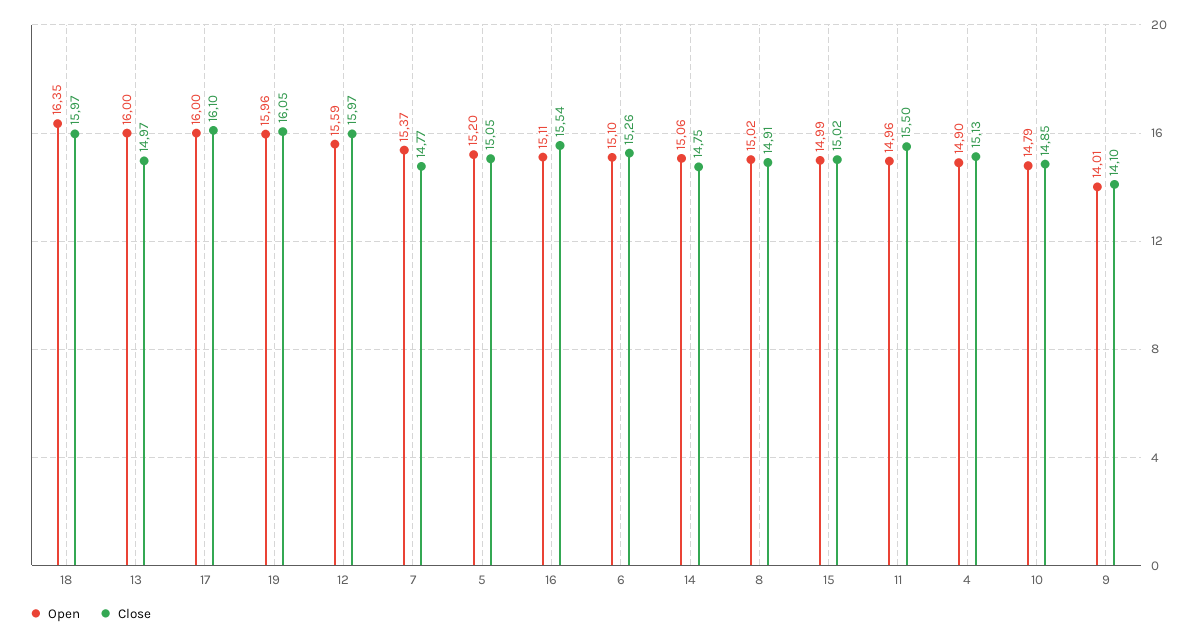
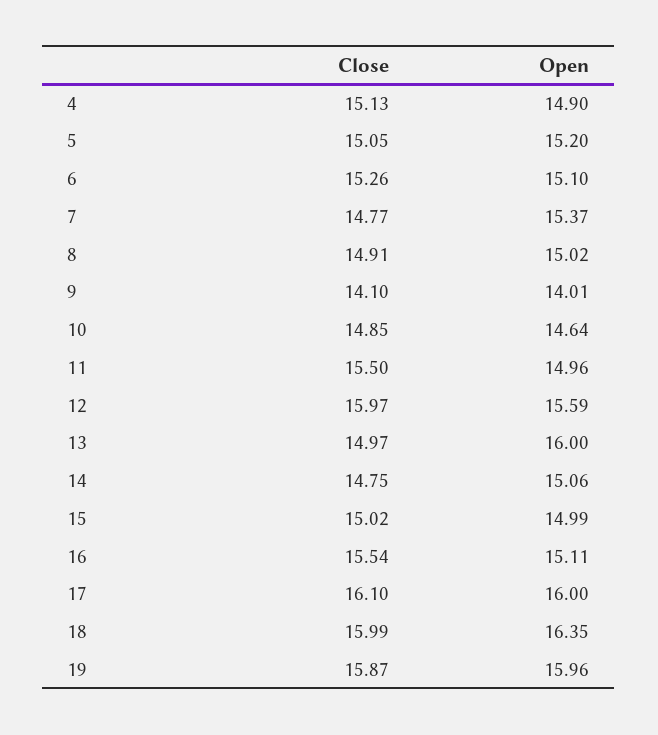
Close, 18: 15.97 -> 15.99
Close, 19: 16.05 -> 15.87
Open, 10: 14.79 -> 14.64

